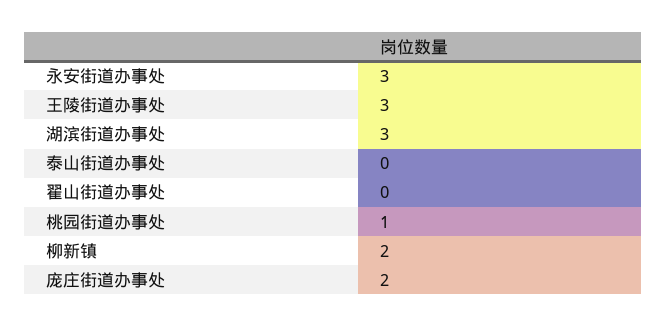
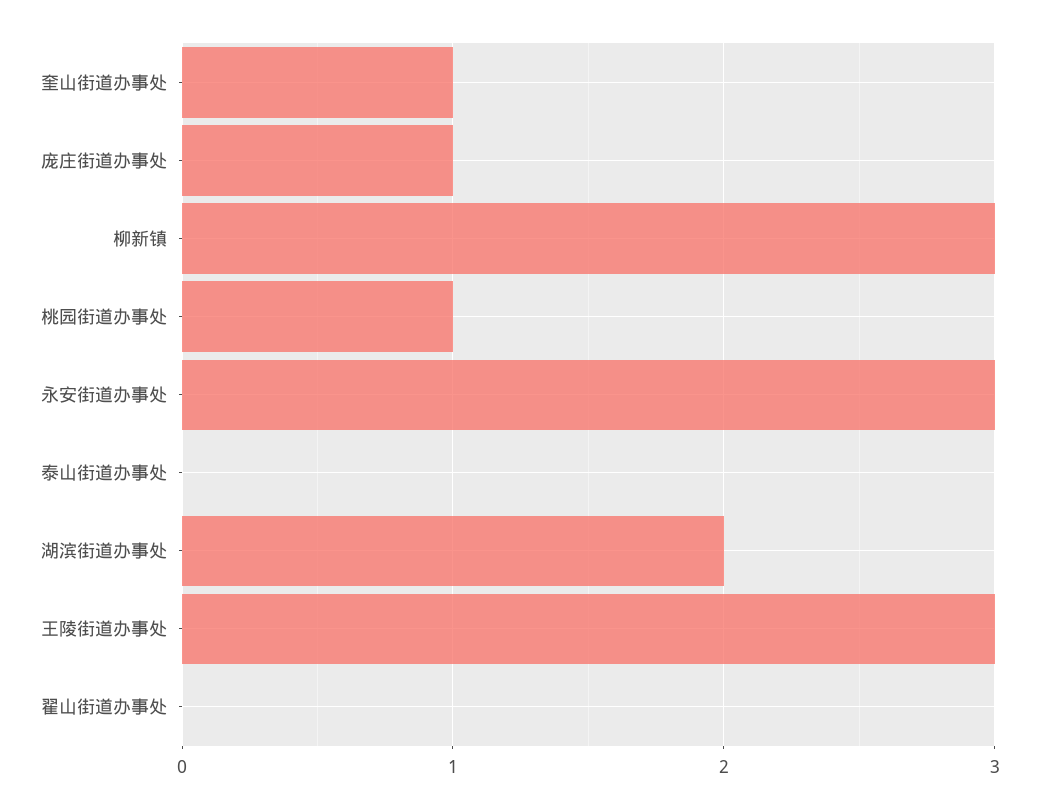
湖滨街道办事处: 3 -> 2
柳新镇: 2 -> 3
庞庄街道办事处: 2 -> 1
奎山街道办事处: none -> 1

